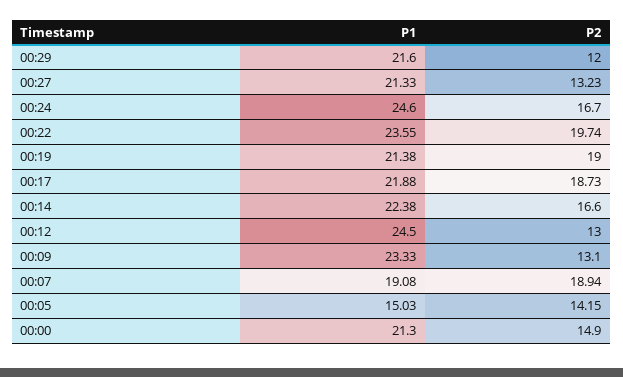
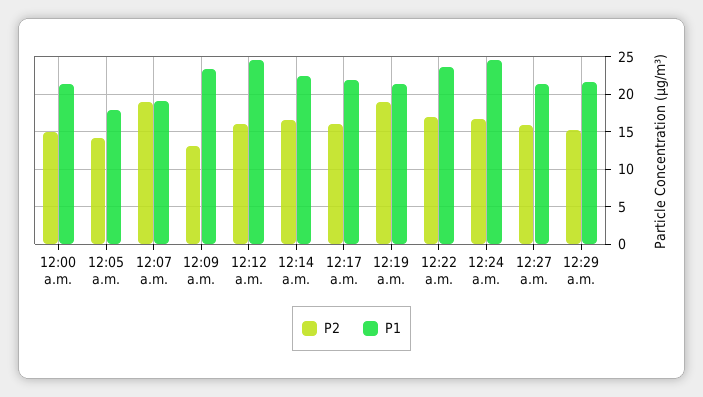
P2, 00:29: 12 -> 15
P2, 00:27: 13.23 -> 16
P2, 00:22: 19.74 -> 17
P2, 00:17: 18.73 -> 16
P2, 00:12: 13 -> 16
P1, 00:05: 15.03 -> 18

